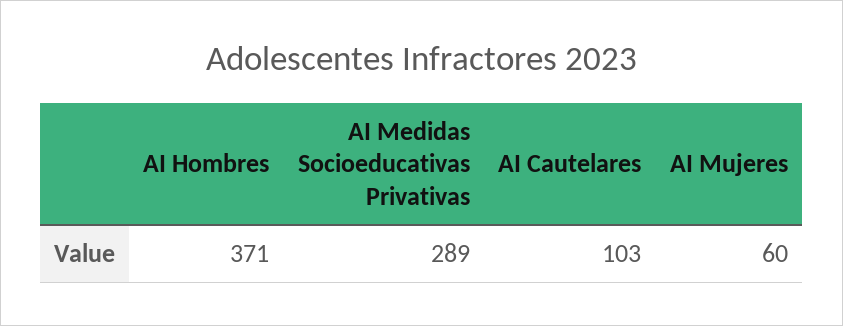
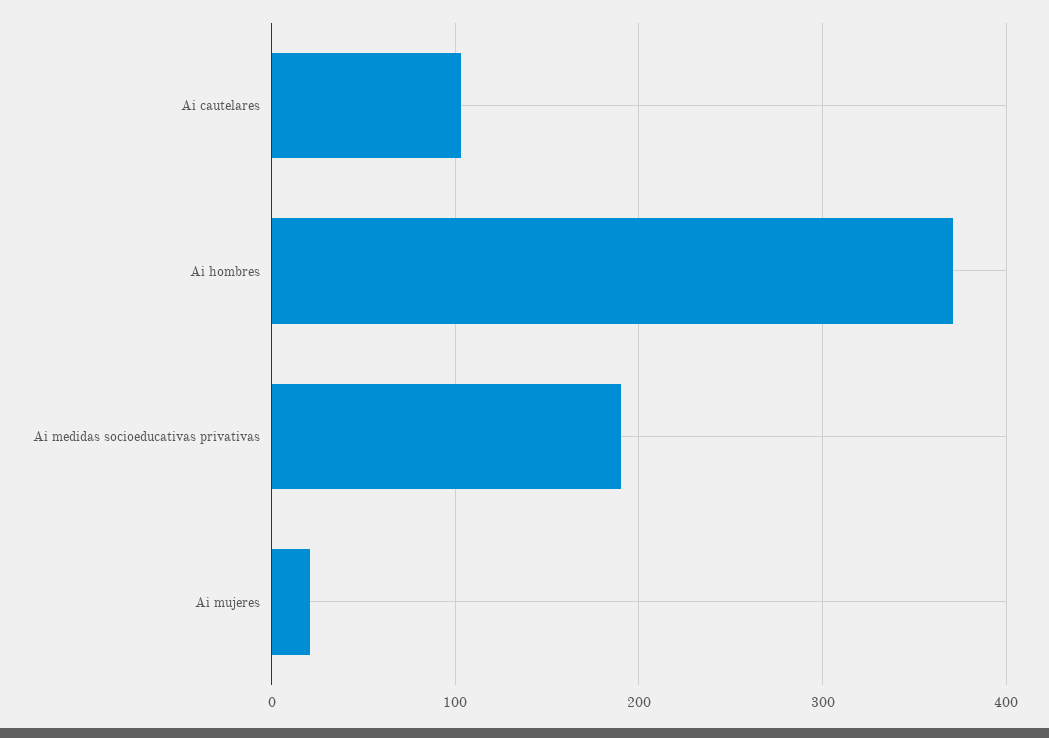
AI Medidas Socioeducativas Privativas: 289 -> 190
AI Mujeres: 60 -> 20

